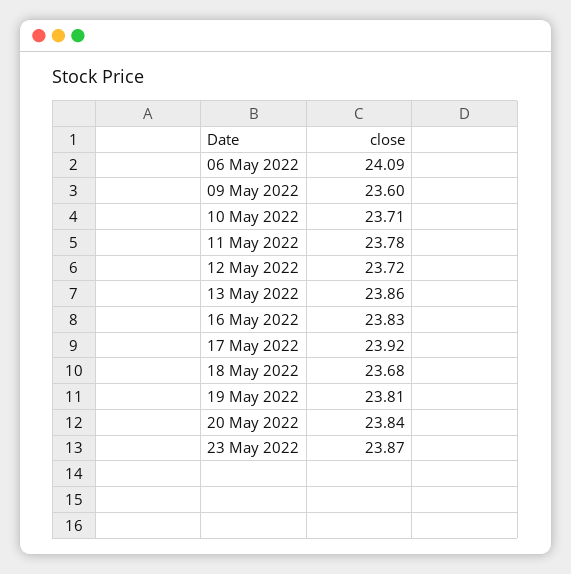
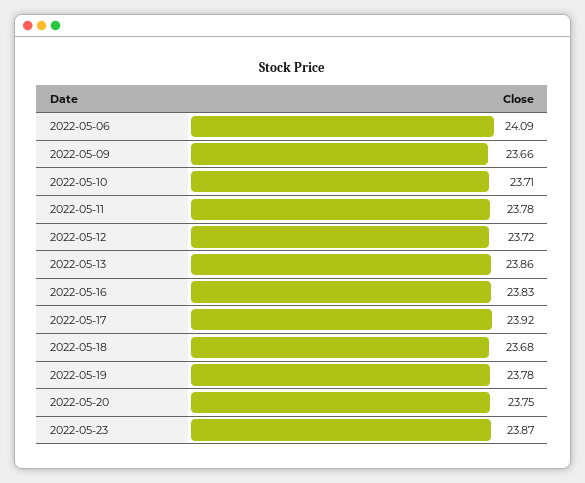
09 May 2022: 23.6 -> 23.66
19 May 2022: 23.81 -> 23.78
20 May 2022: 23.84 -> 23.75

